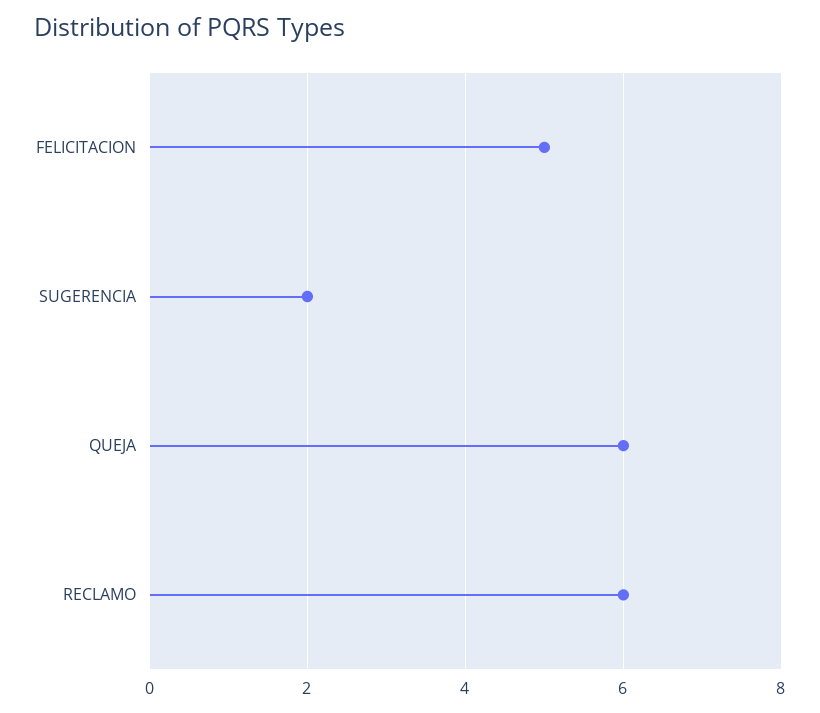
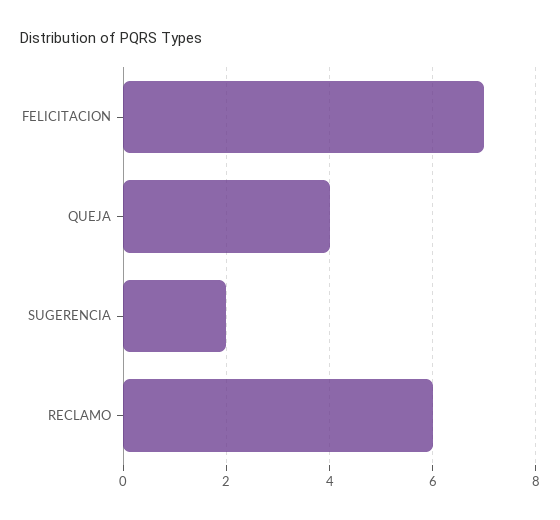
FELICITACION: 5 -> 7
QUEJA: 6 -> 4

